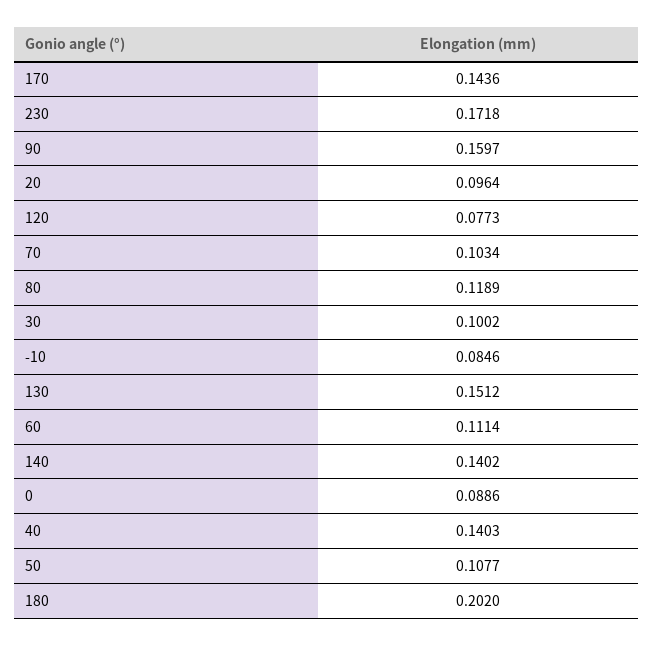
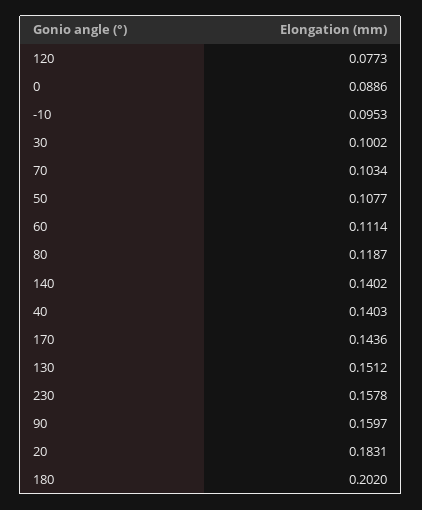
230: 0.1718 -> 0.1578
20: 0.0964 -> 0.1831
80: 0.1189 -> 0.1187
-10: 0.0846 -> 0.0953

